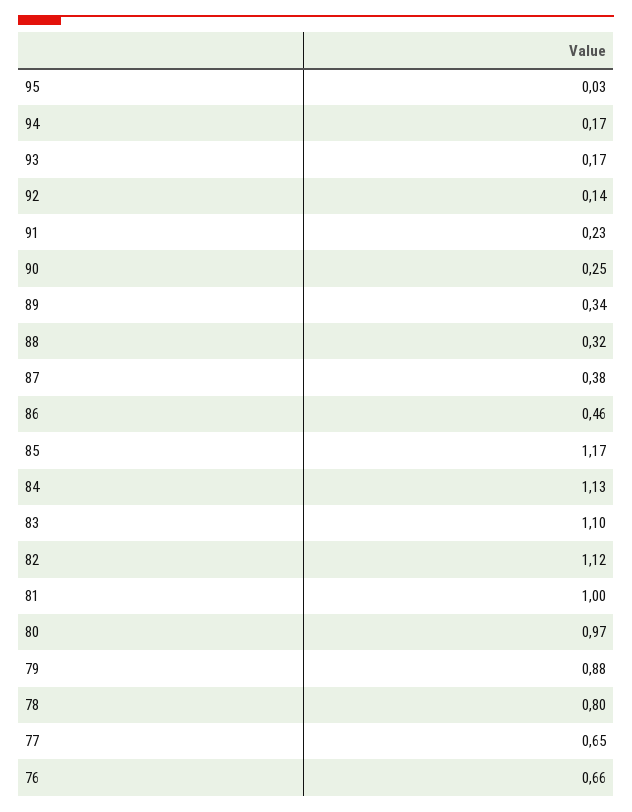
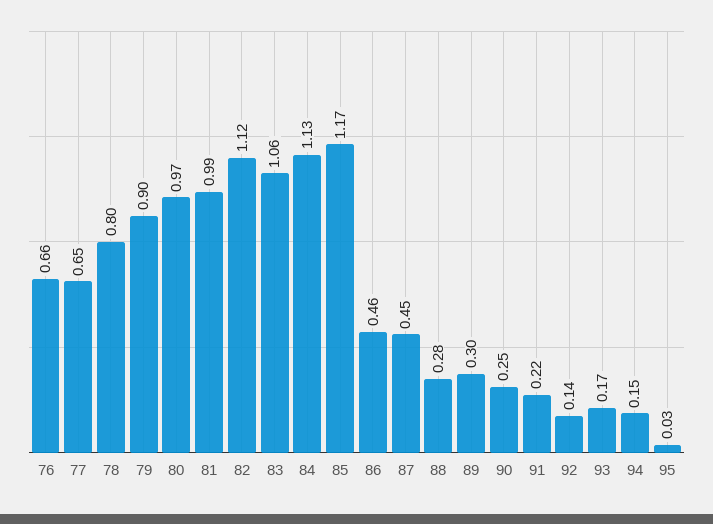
94: 0.17 -> 0.15
91: 0.23 -> 0.22
89: 0.34 -> 0.3
88: 0.32 -> 0.28
87: 0.38 -> 0.45
83: 1.1 -> 1.06
81: 1 -> 0.99
79: 0.88 -> 0.9

